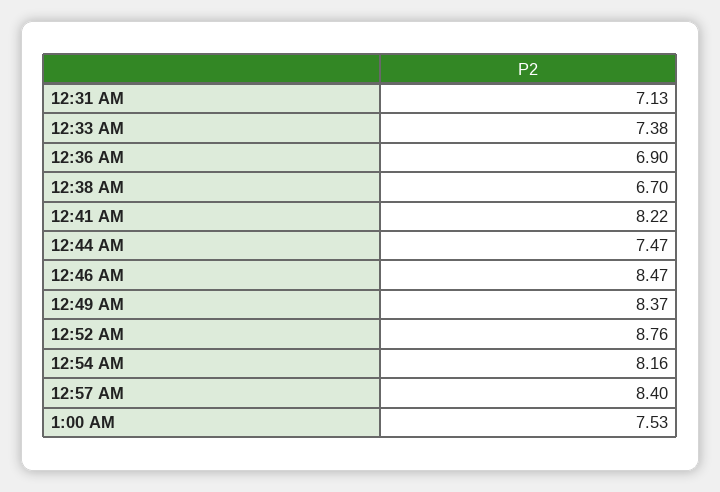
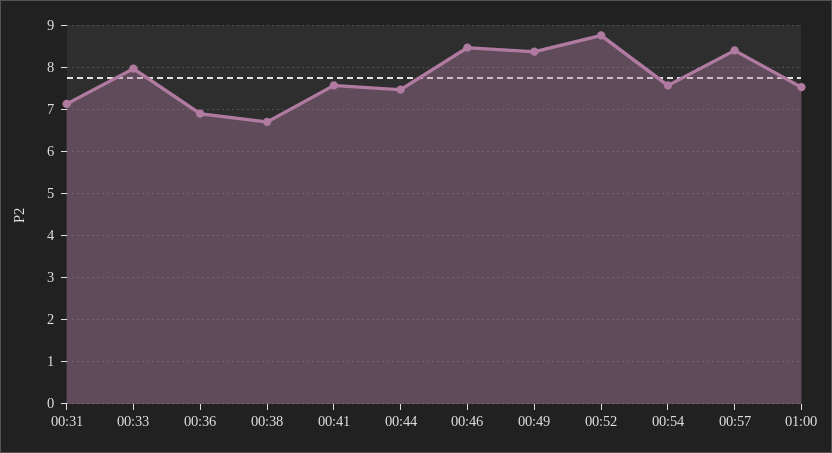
12:33 AM: 7.38 -> 8
12:41 AM: 8.22 -> 7.6
12:54 AM: 8.16 -> 7.6

